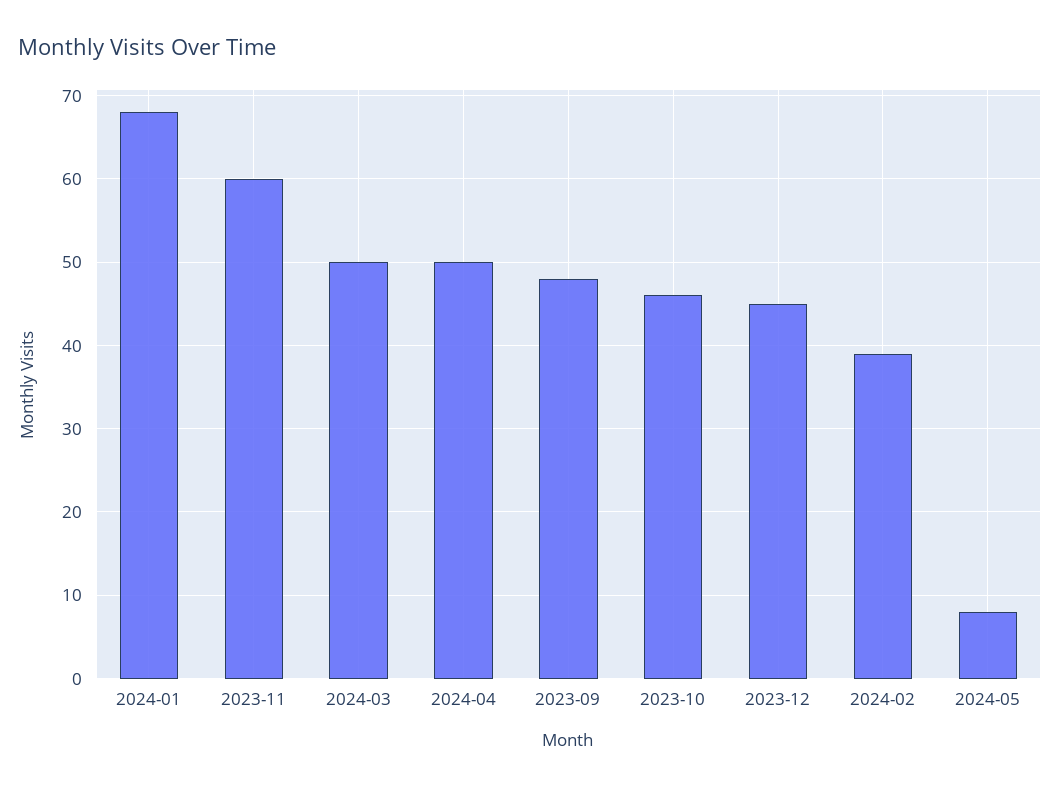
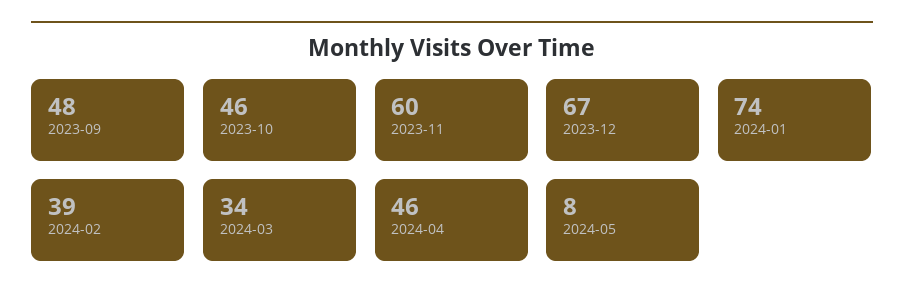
2024-01: 68 -> 74
2024-03: 50 -> 34
2024-04: 50 -> 46
2023-12: 45 -> 67

